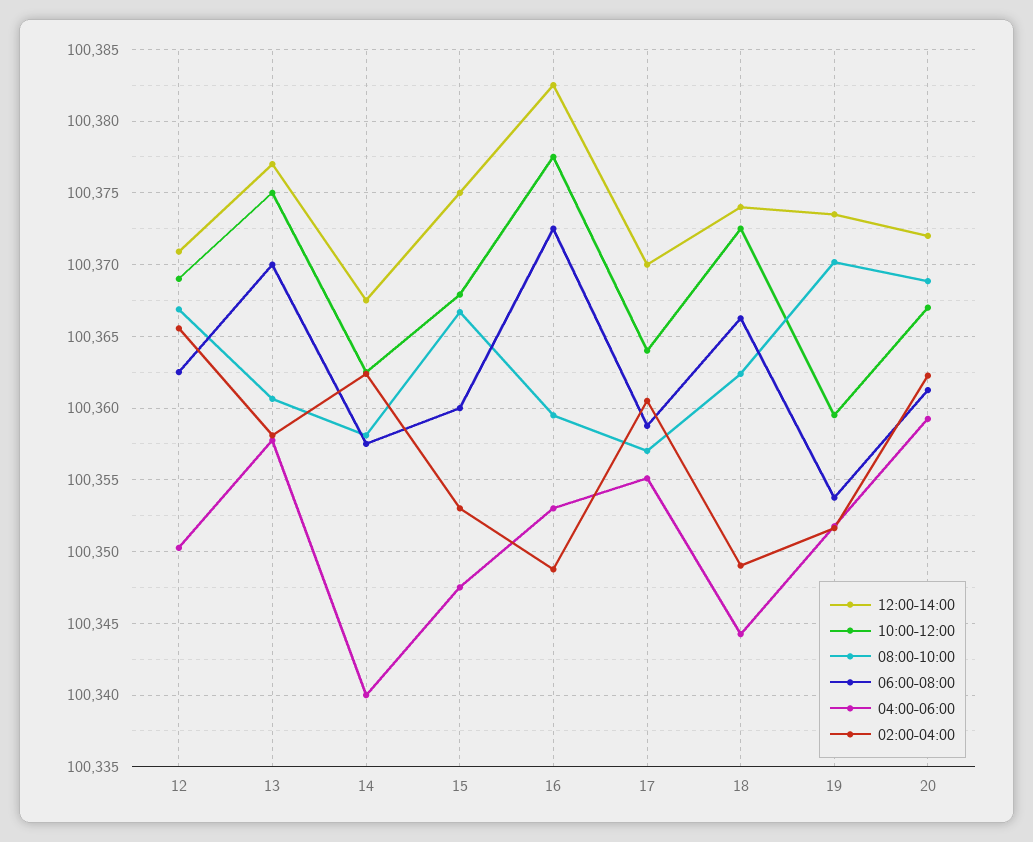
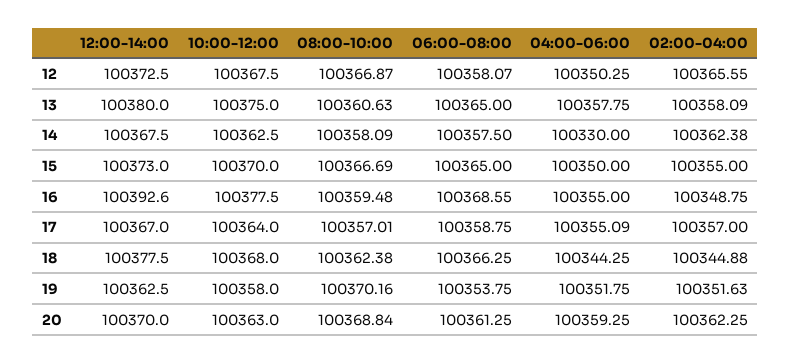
12:00-14:00, 12: 100371 -> 100372.5
10:00-12:00, 12: 100369 -> 100367.5
06:00-08:00, 12: 100362.5 -> 100358.07
12:00-14:00, 13: 100377 -> 100380
06:00-08:00, 13: 100370 -> 100365
04:00-06:00, 14: 100340 -> 100330
12:00-14:00, 15: 100375 -> 100373
10:00-12:00, 15: 100368 -> 100370
06:00-08:00, 15: 100360 -> 100365
04:00-06:00, 15: 100347.5 -> 100350
02:00-04:00, 15: 100353 -> 100355
12:00-14:00, 16: 100382.5 -> 100392.6
06:00-08:00, 16: 100372.5 -> 100368.55
04:00-06:00, 16: 100353 -> 100355
12:00-14:00, 17: 100370 -> 100367
02:00-04:00, 17: 100360.5 -> 100357
12:00-14:00, 18: 100374 -> 100377.5
10:00-12:00, 18: 100372.5 -> 100368
02:00-04:00, 18: 100349 -> 100344.88
12:00-14:00, 19: 100373.5 -> 100362.5
10:00-12:00, 19: 100359.5 -> 100358
12:00-14:00, 20: 100372 -> 100370
10:00-12:00, 20: 100367 -> 100363

